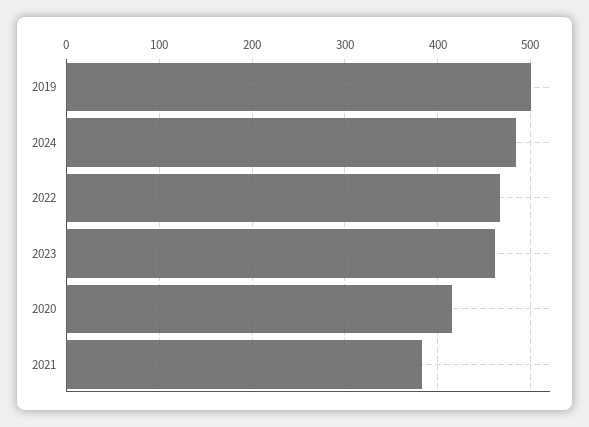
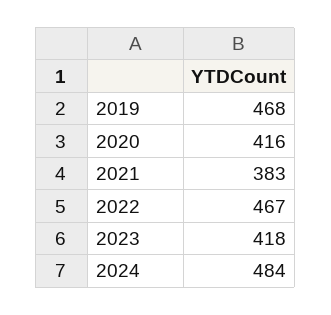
2019: 500 -> 468
2023: 460 -> 418

